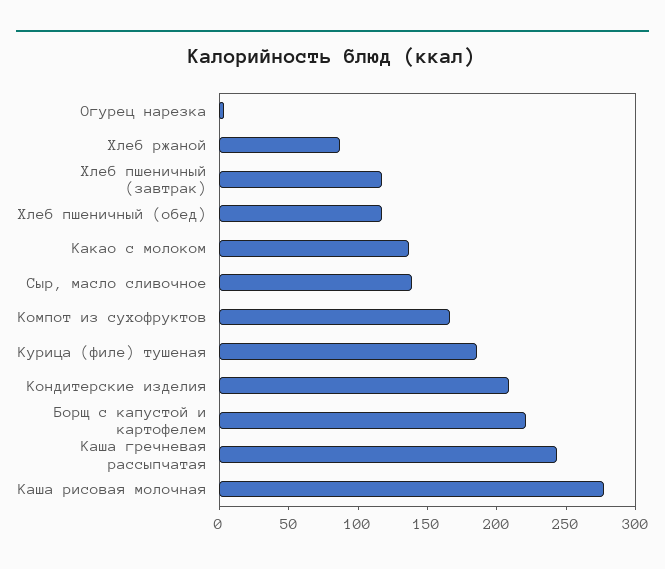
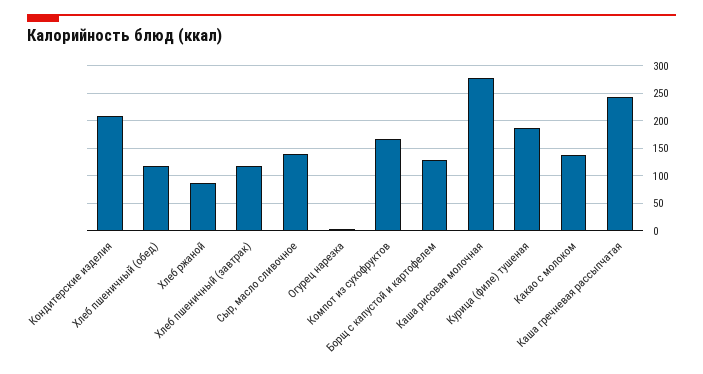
Борщ с капустой и картофелем: 220 -> 125

